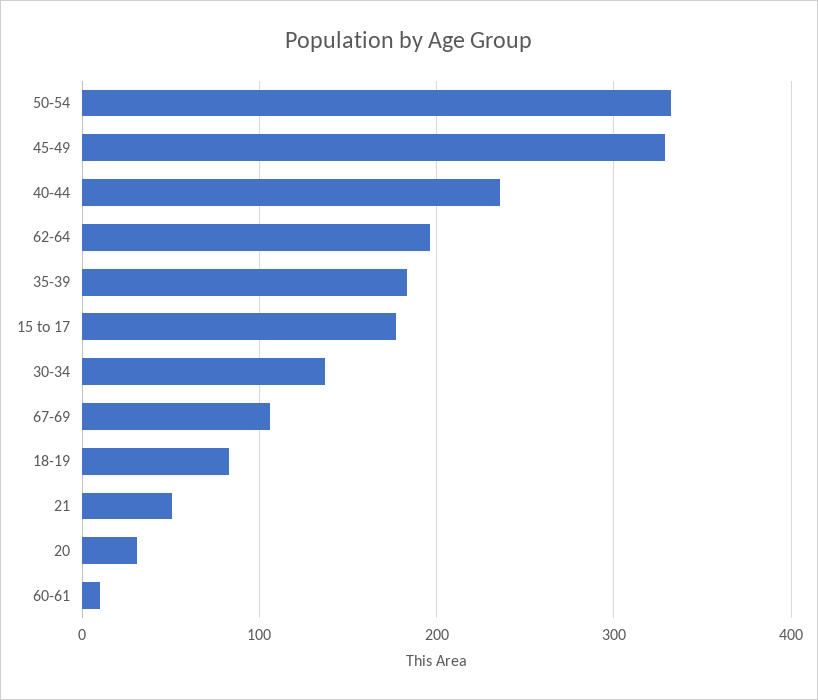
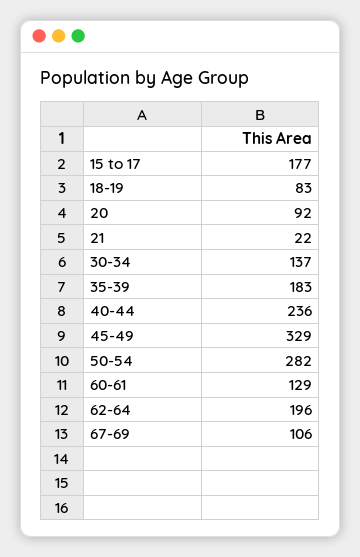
50-54: 330 -> 282
21: 50 -> 22
20: 30 -> 92
60-61: 10 -> 129

